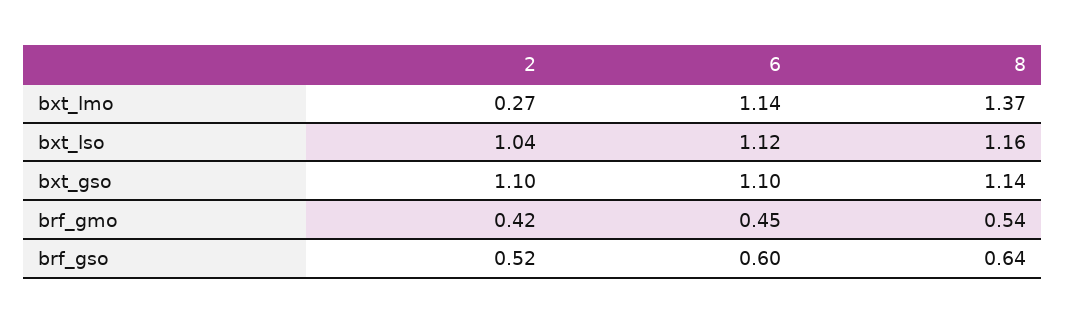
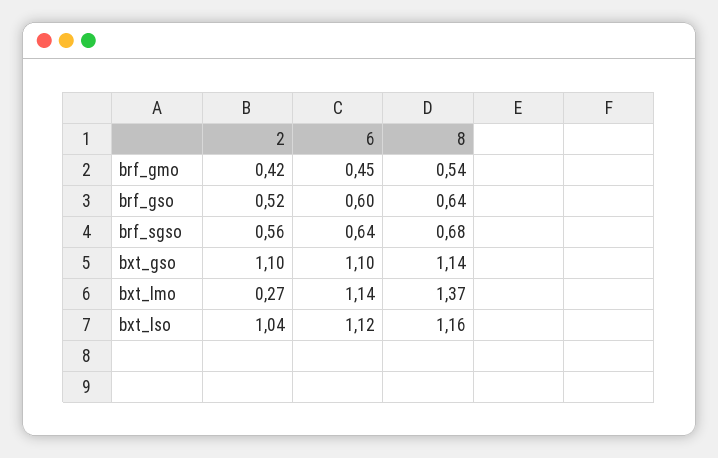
2, brf_sgso: none -> 0.56
6, brf_sgso: none -> 0.64
8, brf_sgso: none -> 0.68

